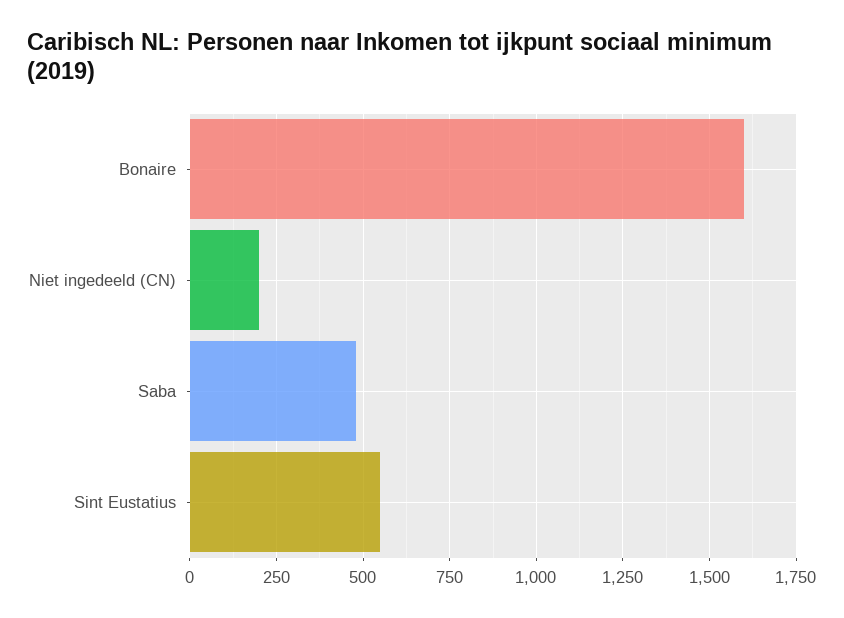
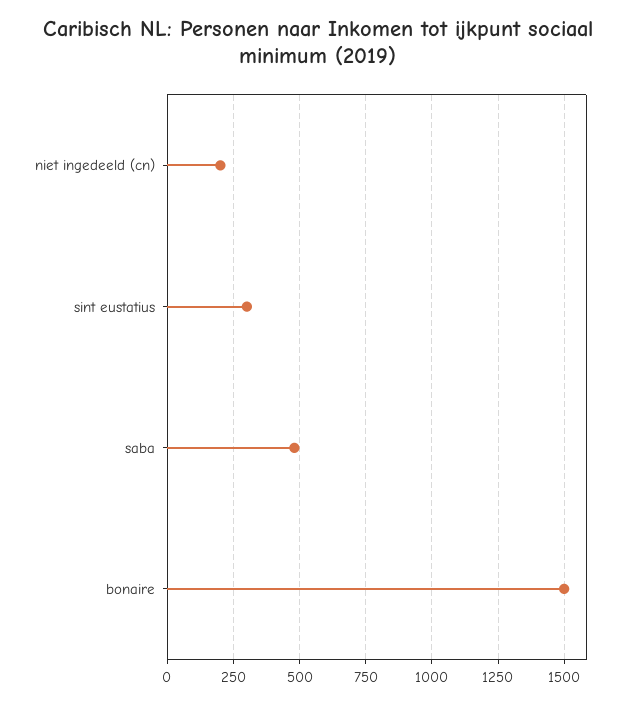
Bonaire: 1600 -> 1500
Sint Eustatius: 550 -> 300

